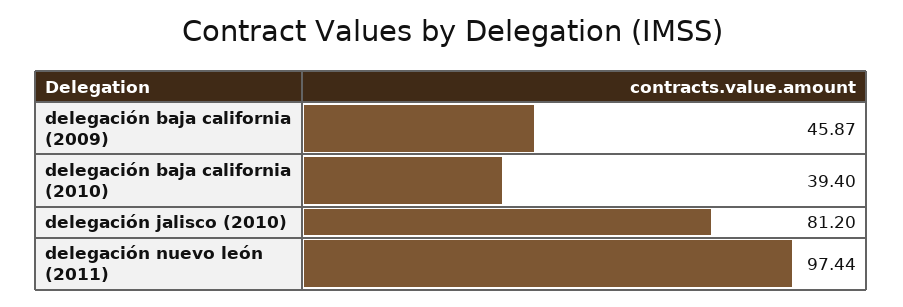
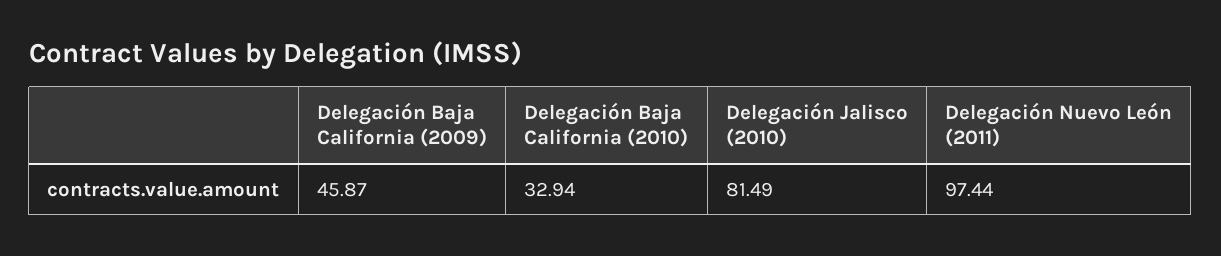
delegación baja california (2010): 39.4 -> 32.94
delegación jalisco (2010): 81.2 -> 81.49

